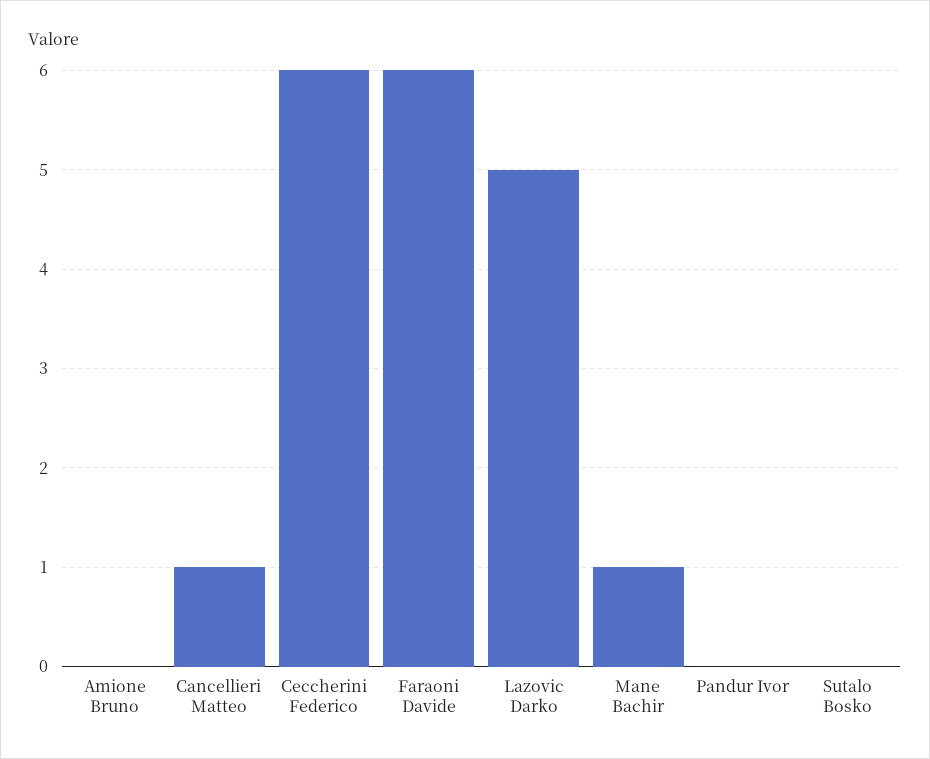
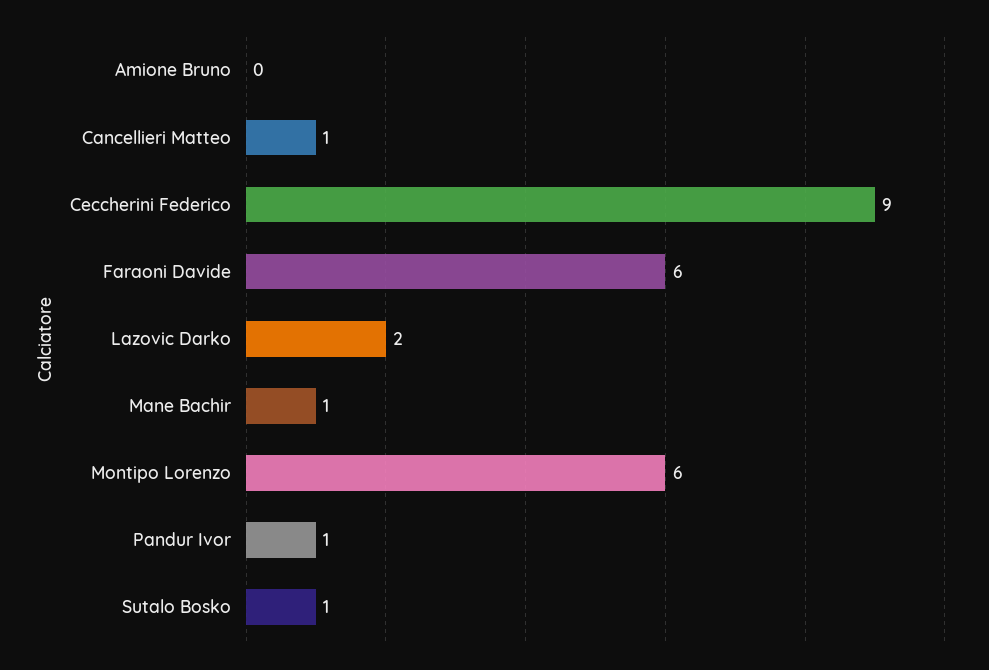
Ceccherini Federico: 6 -> 9
Lazovic Darko: 5 -> 2
Pandur Ivor: 0 -> 1
Sutalo Bosko: 0 -> 1
Montipo Lorenzo: none -> 6

